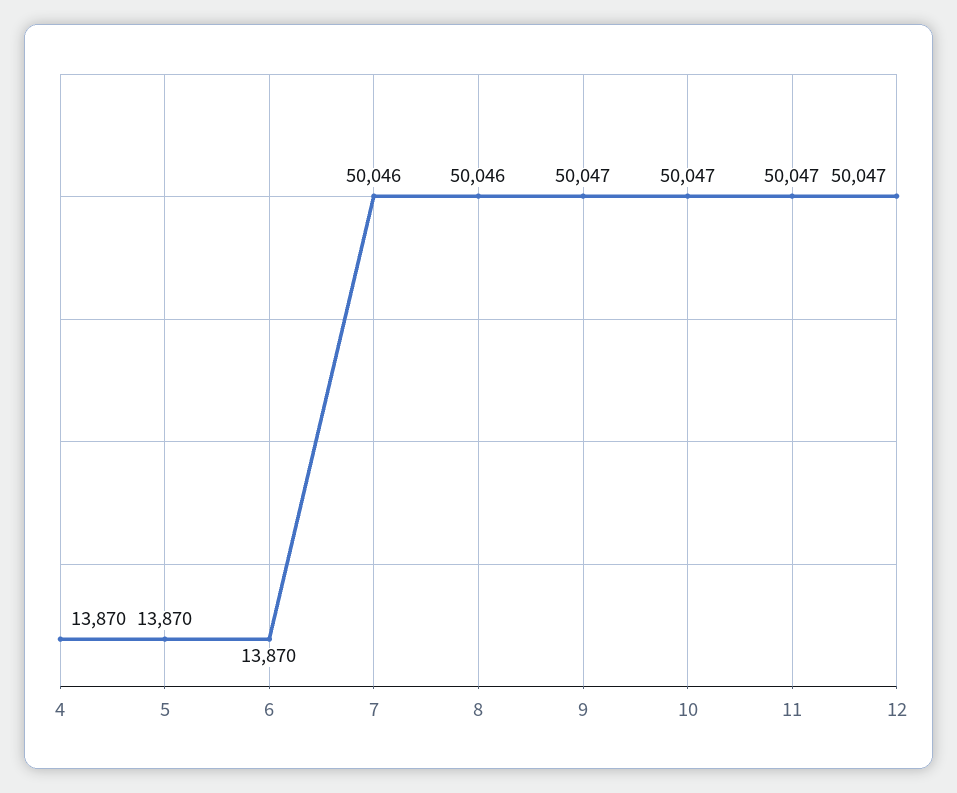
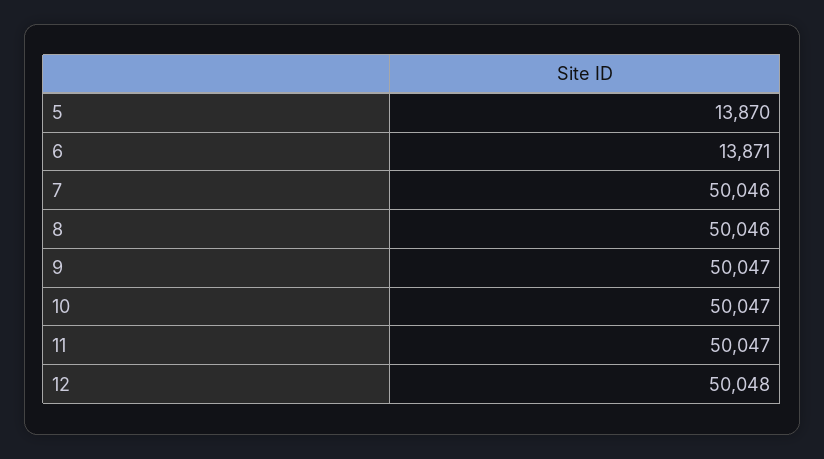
4: 13870 -> none
6: 13870 -> 13871
12: 50047 -> 50048

